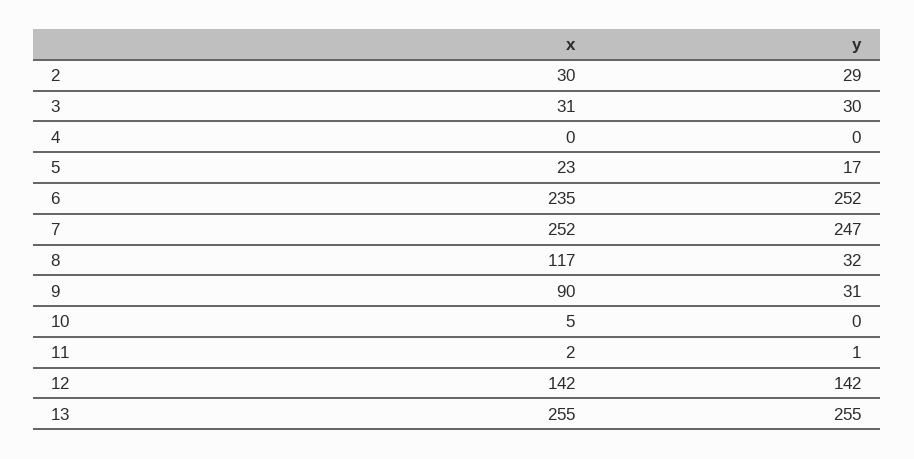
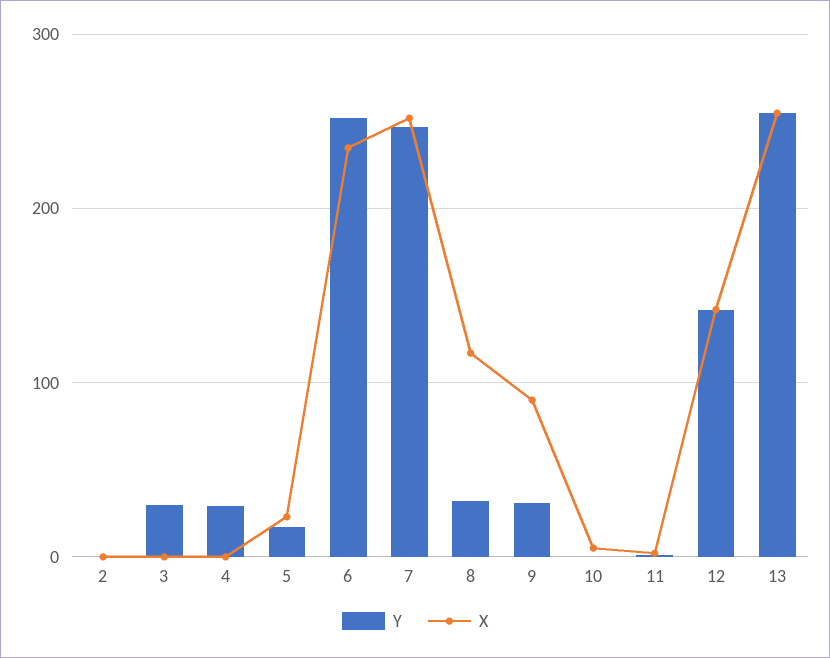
x, 2: 30 -> 0
y, 2: 29 -> 0
x, 3: 31 -> 0
y, 4: 0 -> 30

